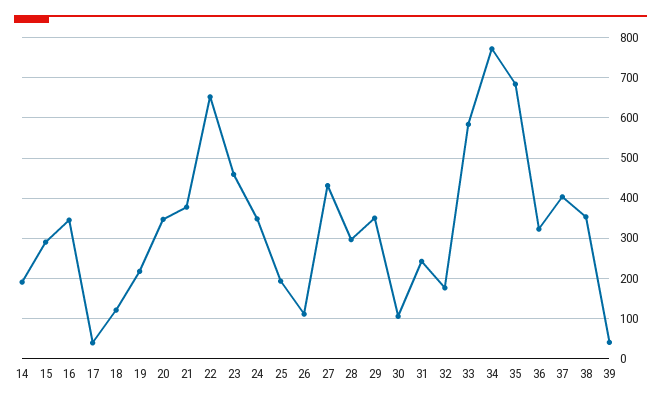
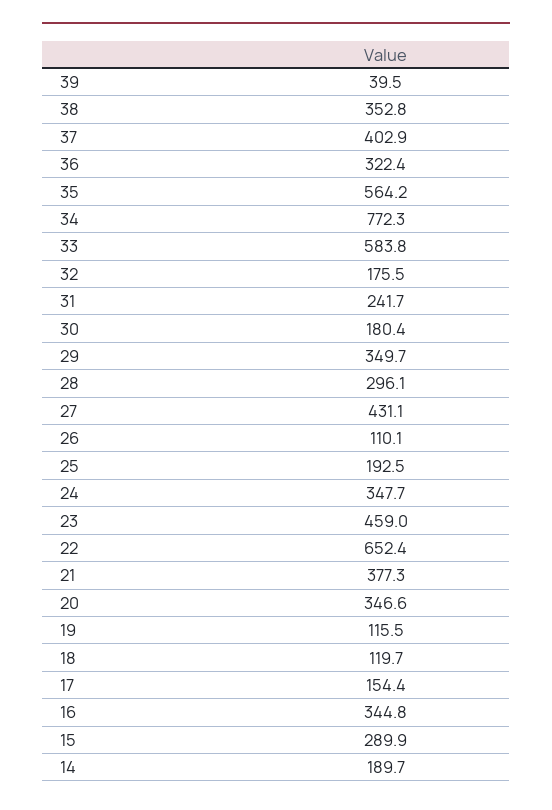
17: 40 -> 154.4
19: 220 -> 115.5
30: 100 -> 180.4
35: 680 -> 564.2

